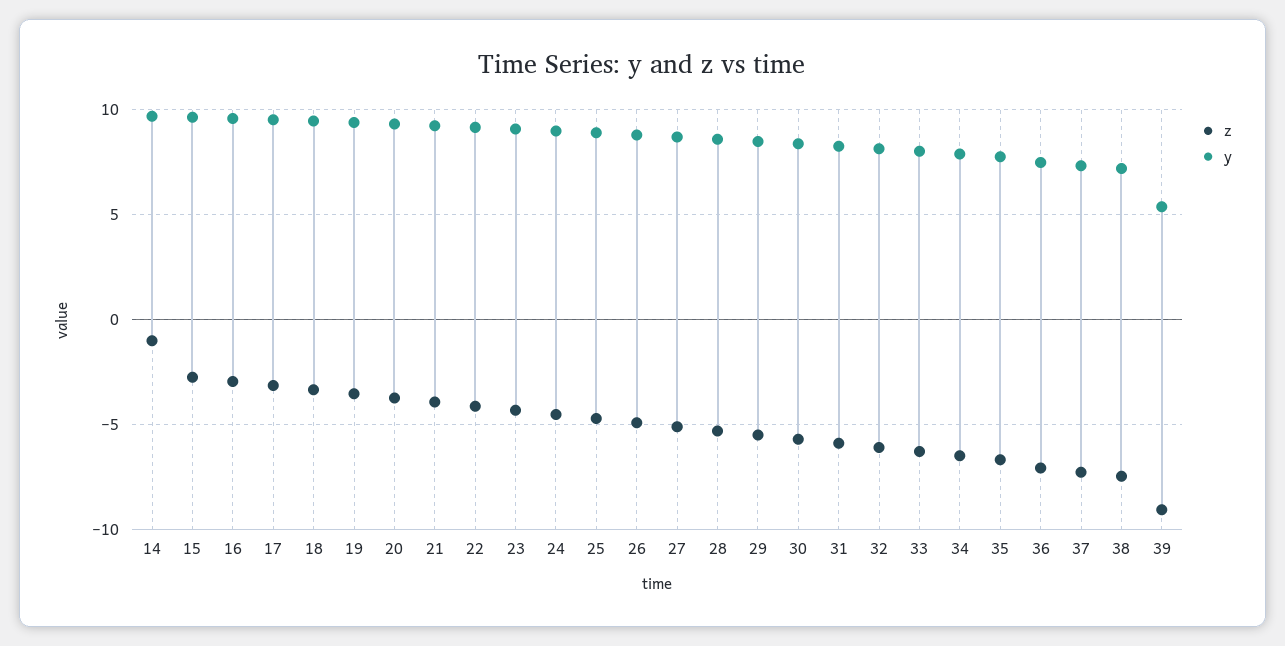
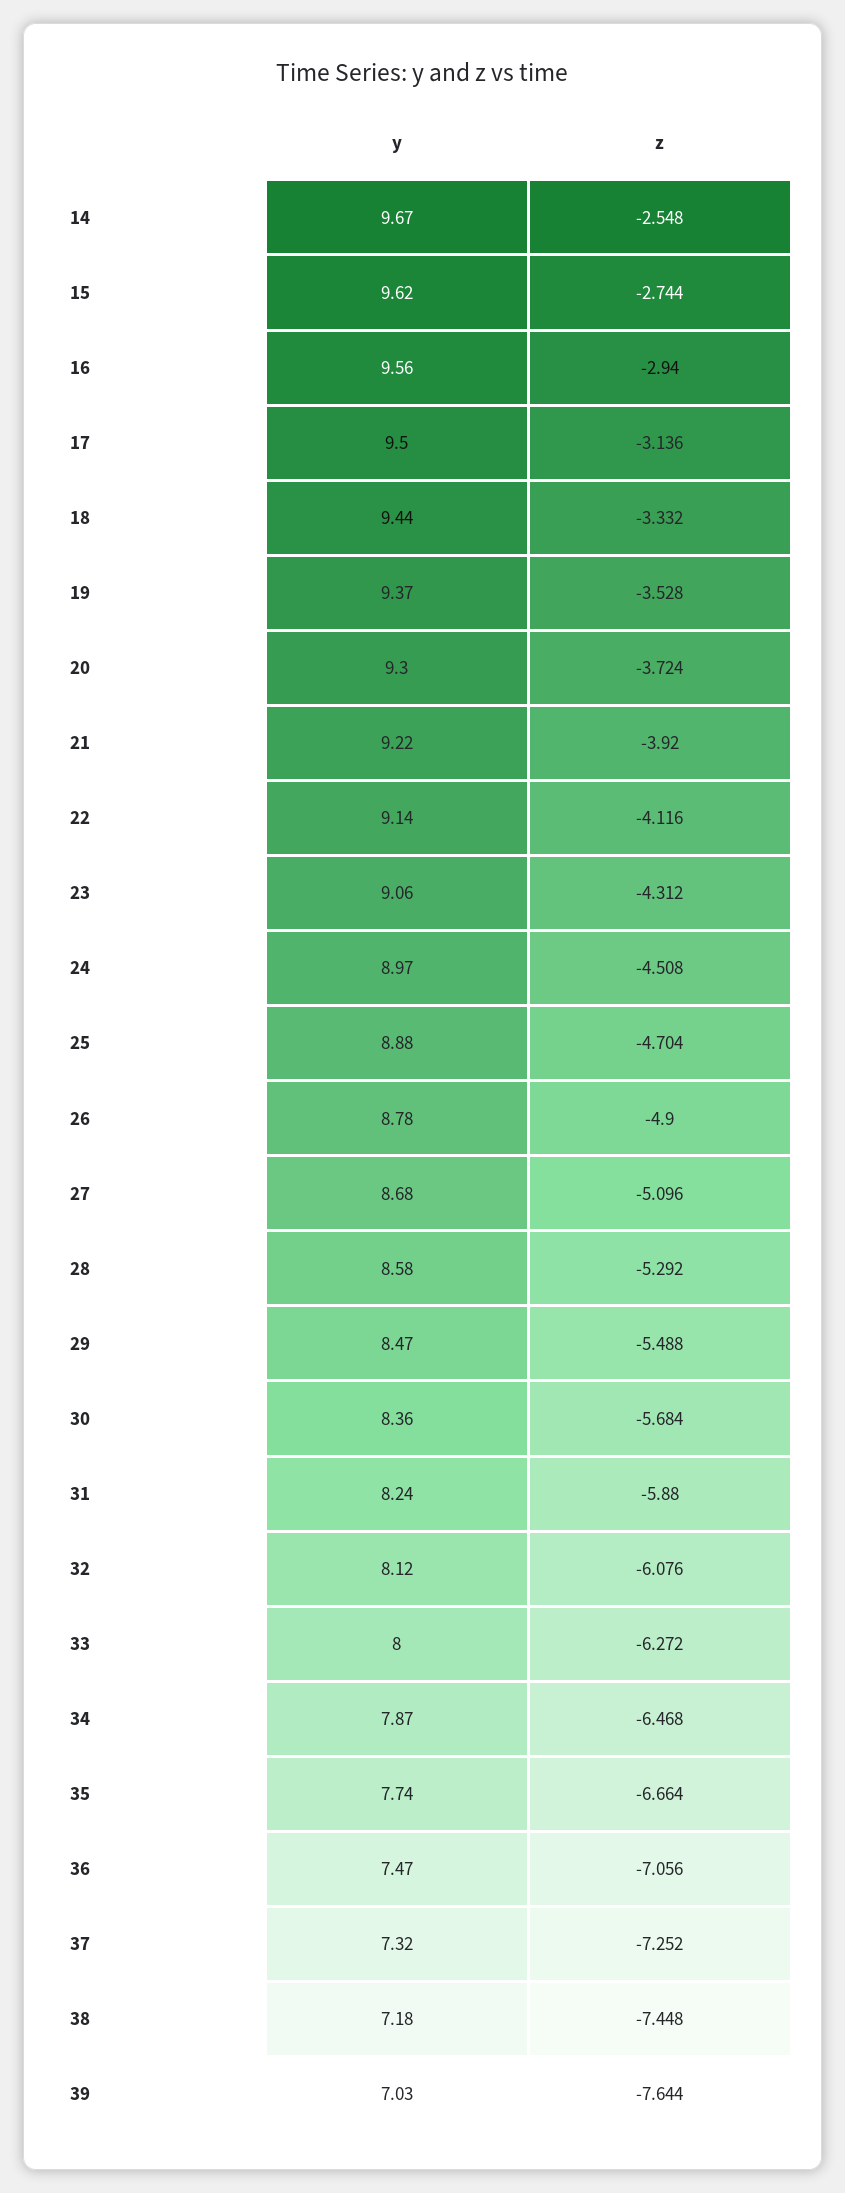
z, 14: -1 -> -2.548
z, 39: -9 -> -7.644
y, 39: 5.5 -> 7.03

